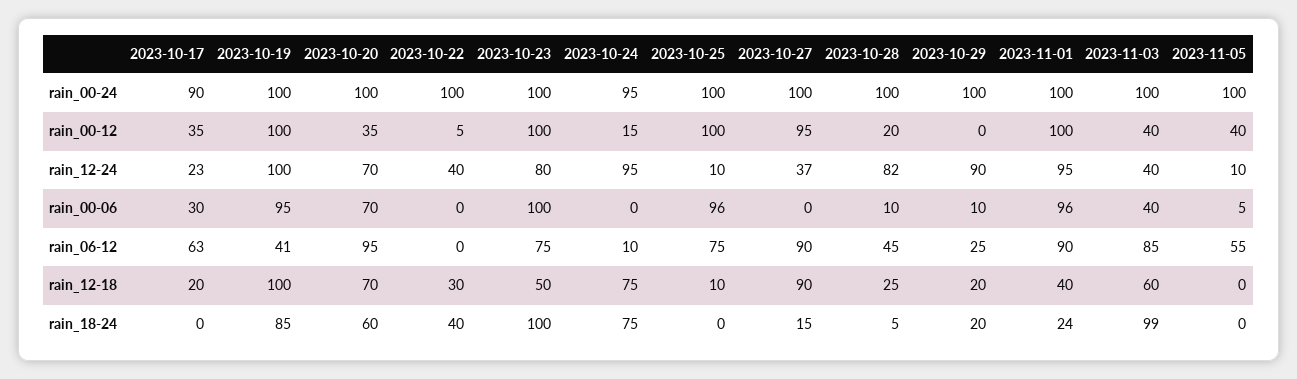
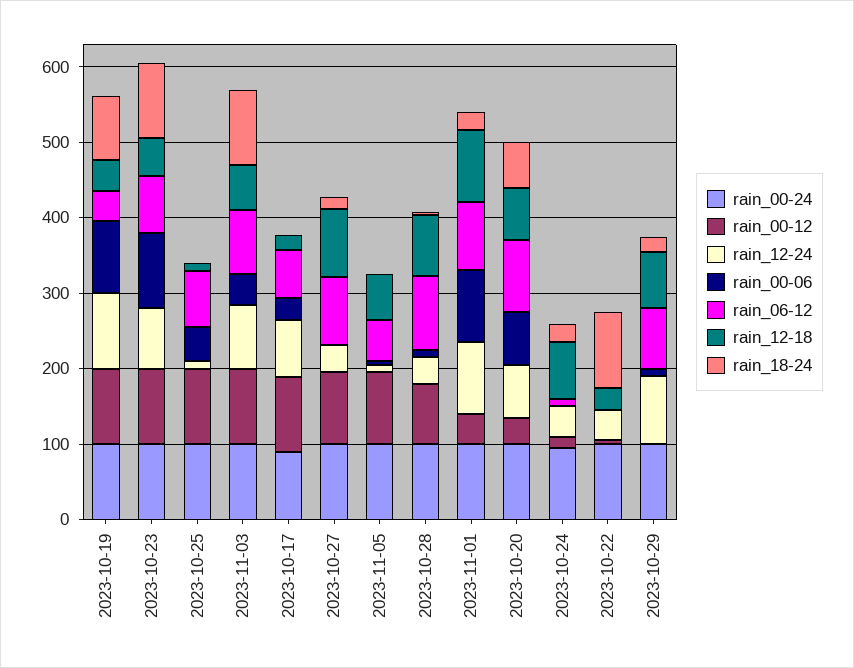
rain_00-12, 2023-10-17: 35 -> 100
rain_00-12, 2023-10-28: 20 -> 80
rain_00-12, 2023-11-01: 100 -> 40
rain_00-12, 2023-11-03: 40 -> 100
rain_00-12, 2023-11-05: 40 -> 100
rain_12-24, 2023-10-17: 23 -> 80
rain_12-24, 2023-10-24: 95 -> 40
rain_12-24, 2023-10-28: 82 -> 40
rain_12-24, 2023-11-03: 40 -> 80
rain_00-06, 2023-10-25: 96 -> 40
rain_06-12, 2023-10-28: 45 -> 100
rain_06-12, 2023-10-29: 25 -> 80
rain_12-18, 2023-10-19: 100 -> 40
rain_12-18, 2023-10-28: 25 -> 80
rain_12-18, 2023-10-29: 20 -> 80
rain_12-18, 2023-11-01: 40 -> 100
rain_12-18, 2023-11-05: 0 -> 60
rain_18-24, 2023-10-22: 40 -> 100
rain_18-24, 2023-10-24: 75 -> 20

